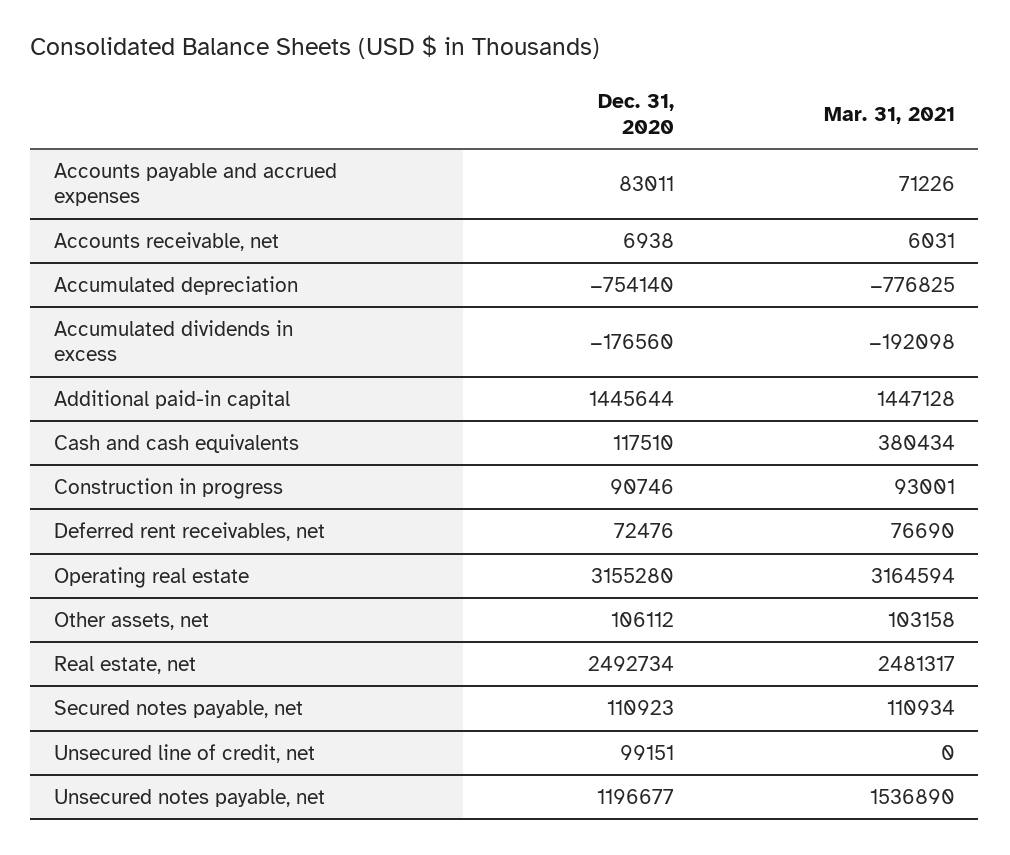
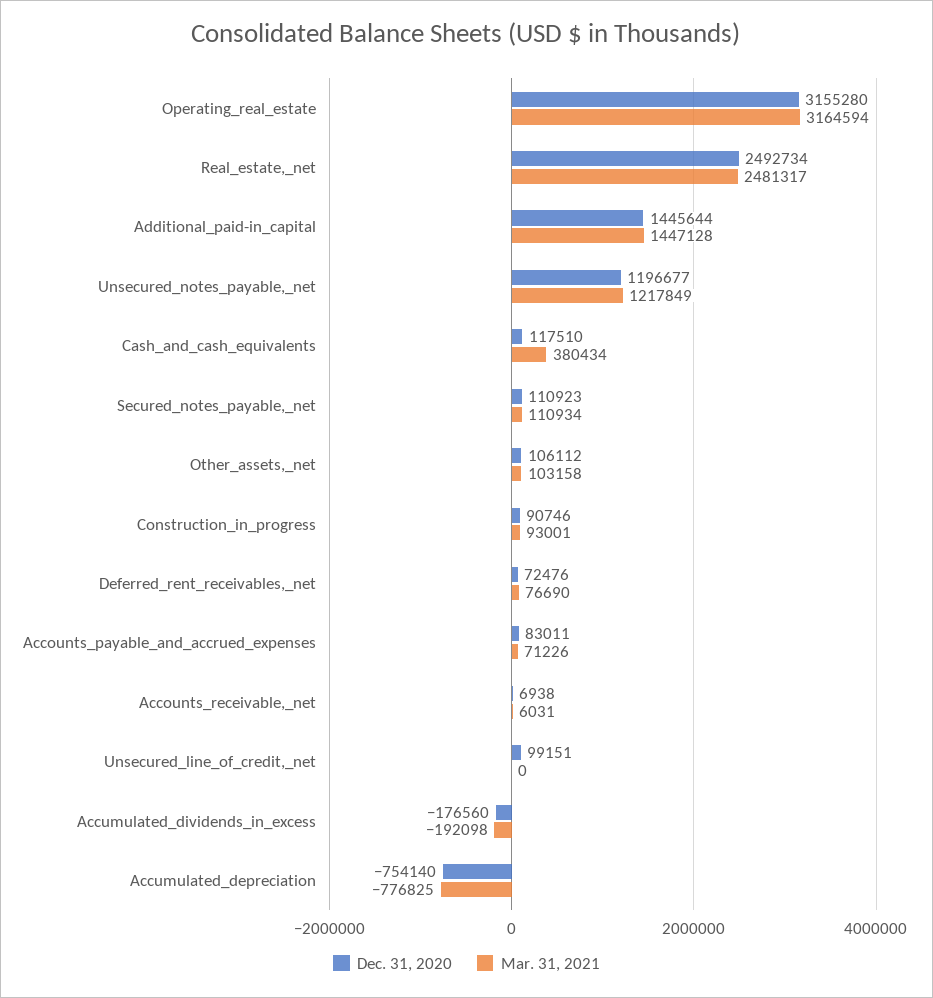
Mar. 31, 2021, Unsecured notes payable, net: 1536890 -> 1217849

